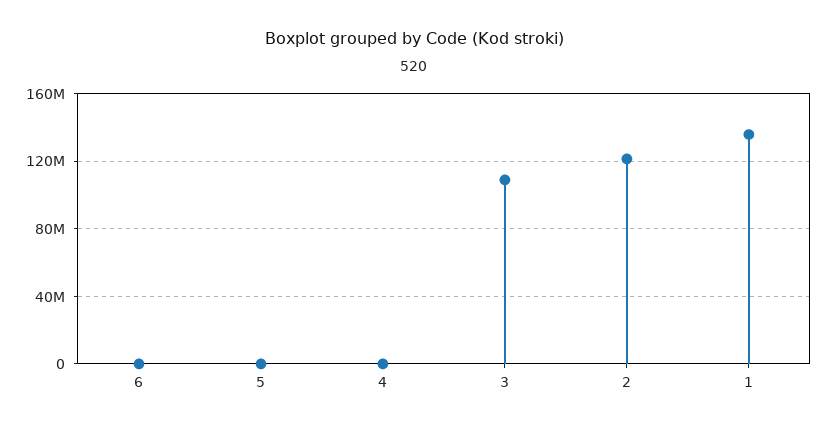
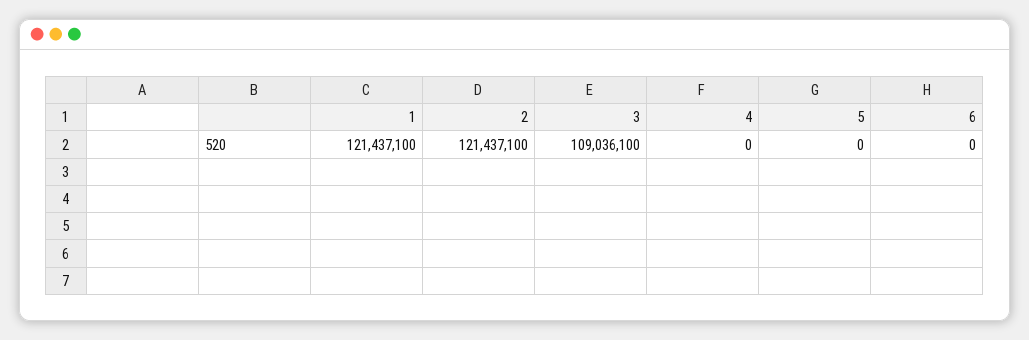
1: 135000000 -> 121437100

